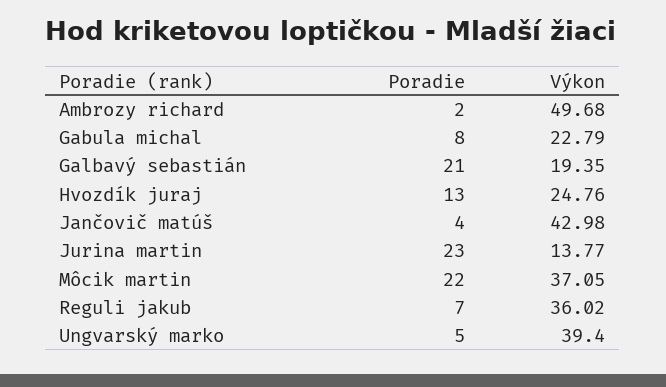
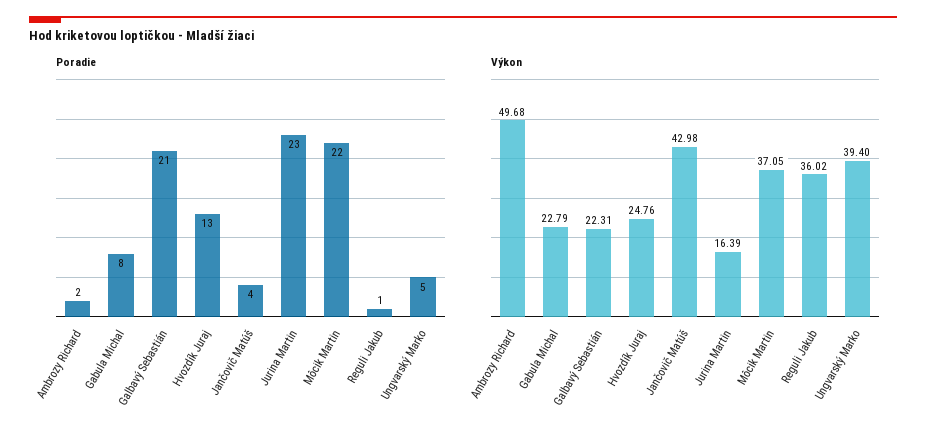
Výkon, Galbavý sebastián: 19.35 -> 22.31
Výkon, Jurina martin: 13.77 -> 16.39
Poradie, Reguli jakub: 7 -> 1

